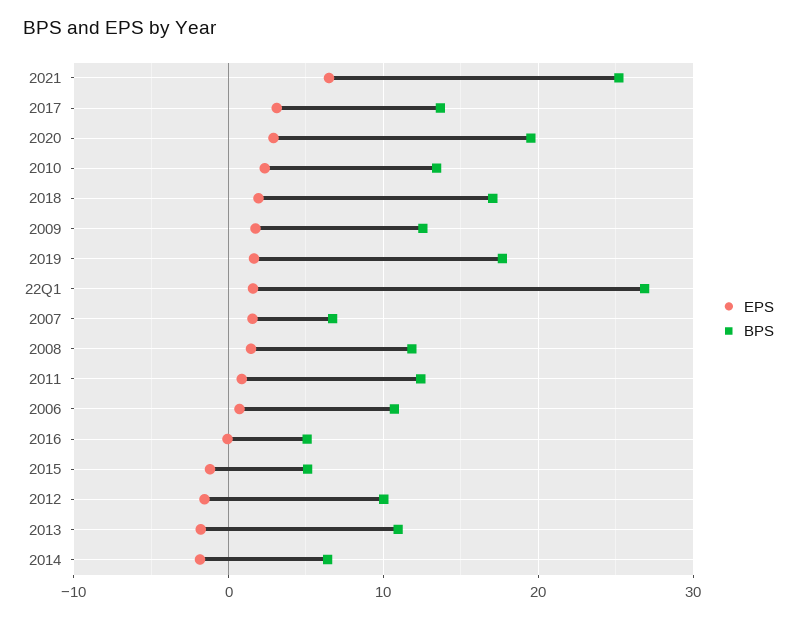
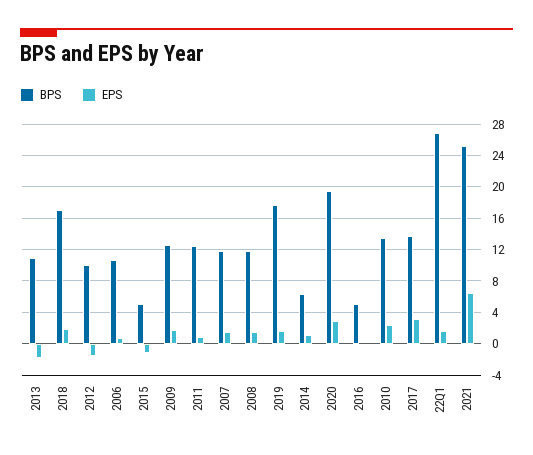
BPS, 2007: 7 -> 12
EPS, 2014: -2 -> 1

